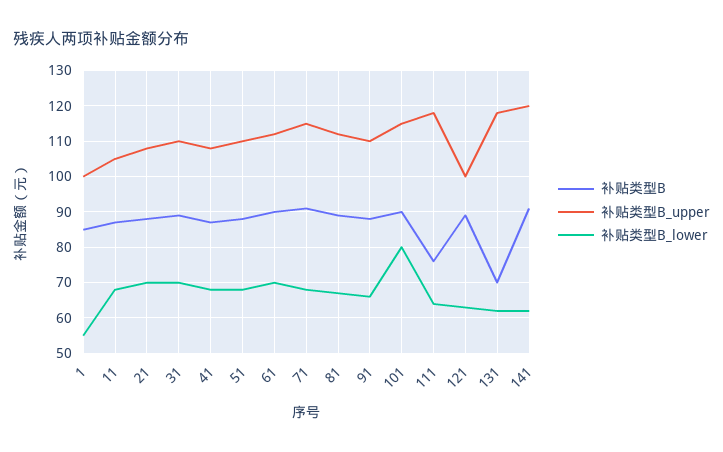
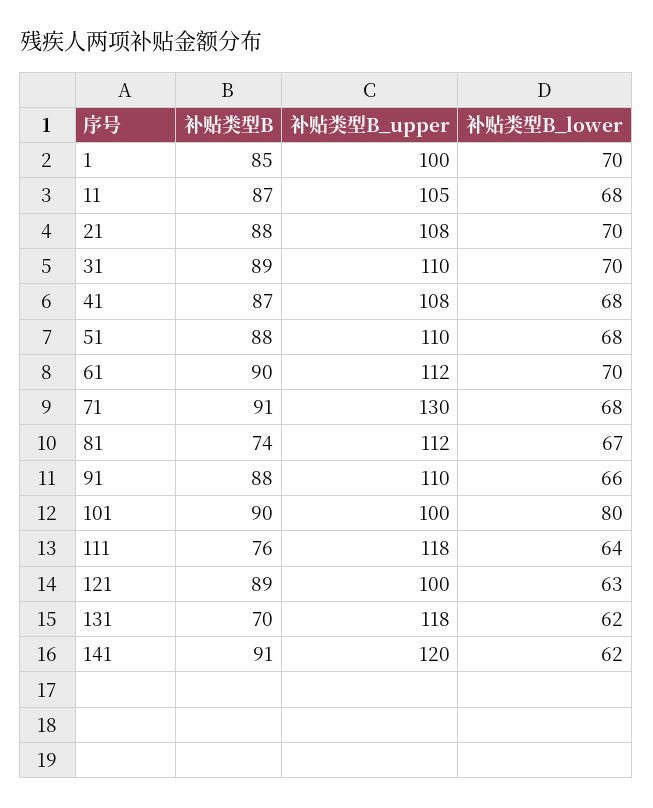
补贴类型B_lower, 1: 55 -> 70
补贴类型B_upper, 71: 115 -> 130
补贴类型B, 81: 90 -> 74
补贴类型B_upper, 101: 115 -> 100

